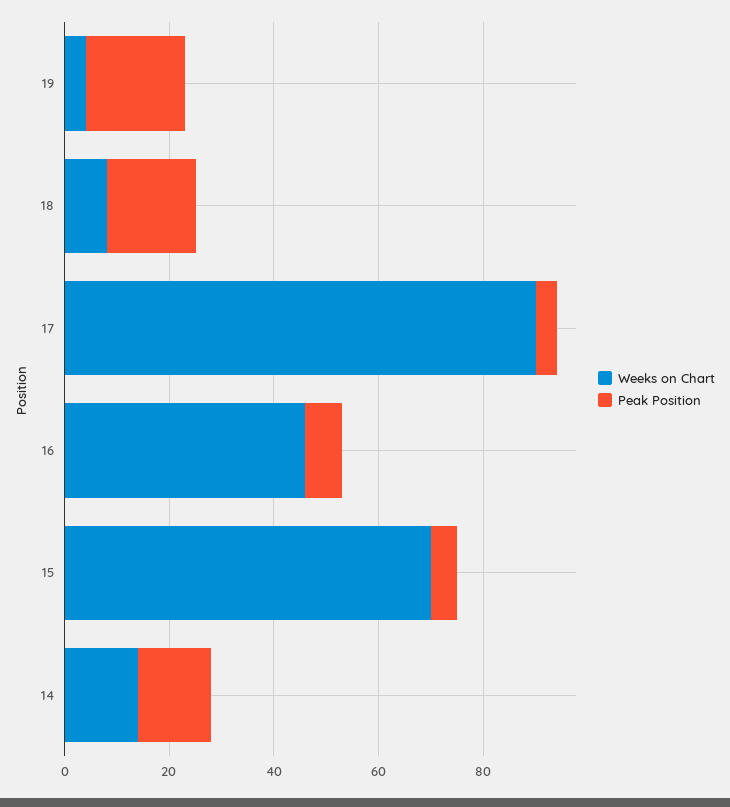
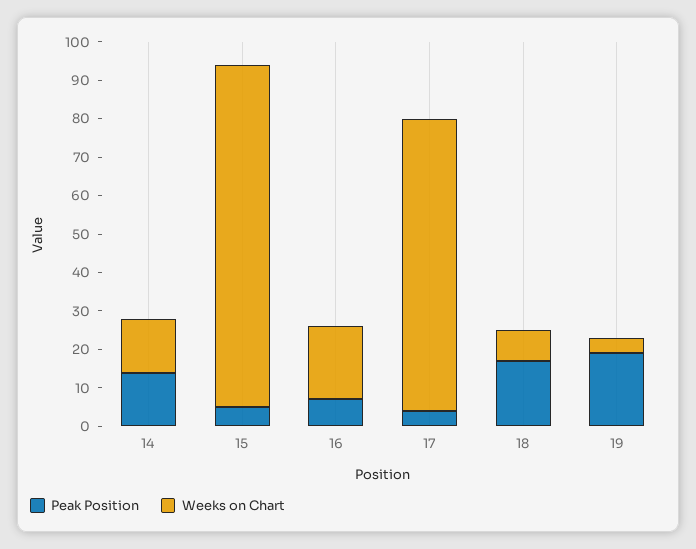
Weeks on Chart, 17: 90 -> 75
Weeks on Chart, 16: 45 -> 20
Weeks on Chart, 15: 70 -> 90

